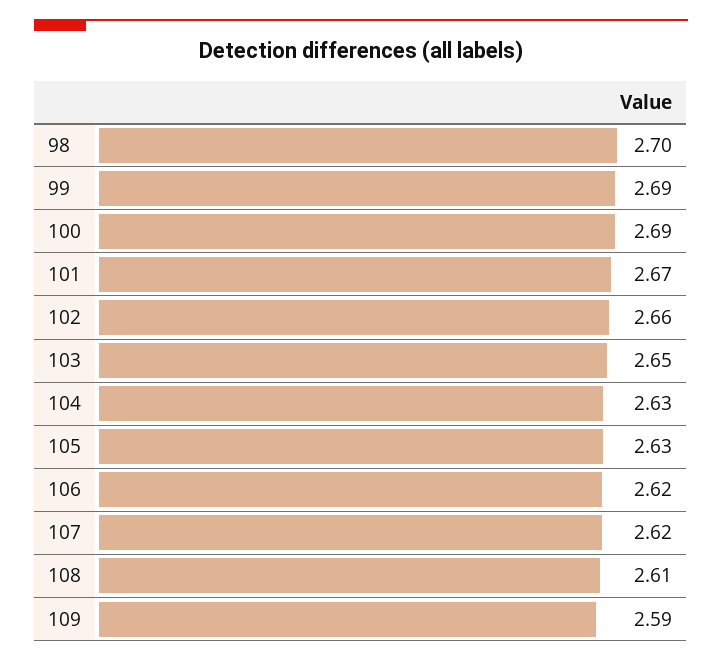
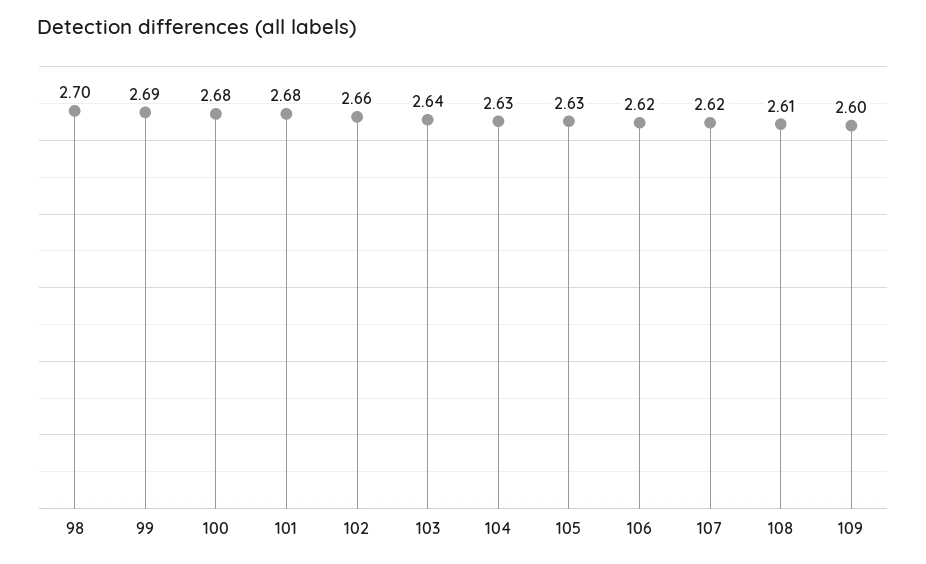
100: 2.69 -> 2.68
101: 2.67 -> 2.68
103: 2.65 -> 2.64
109: 2.59 -> 2.6

